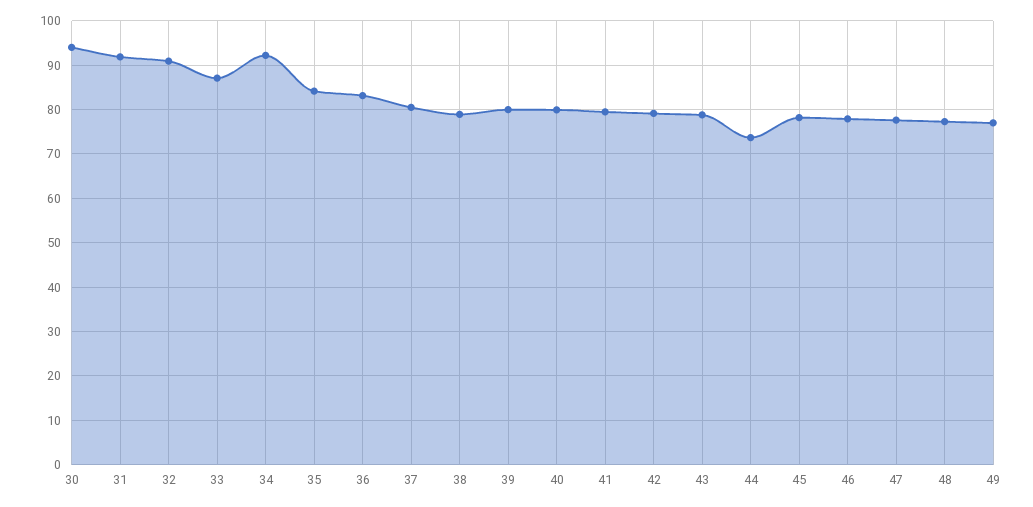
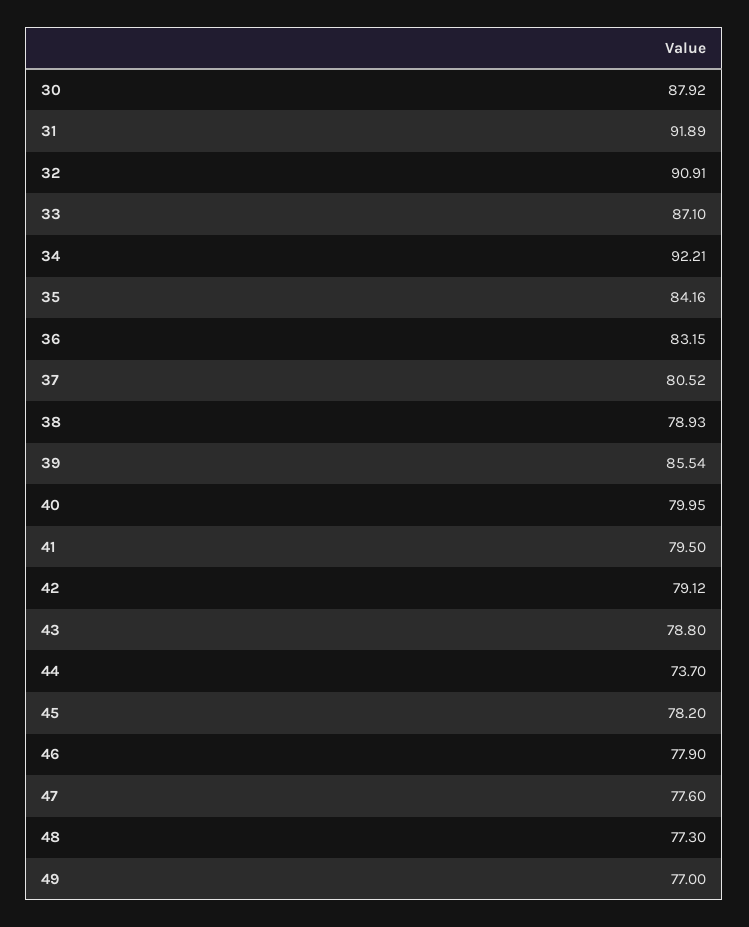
30: 94 -> 87.92
39: 80 -> 85.54

